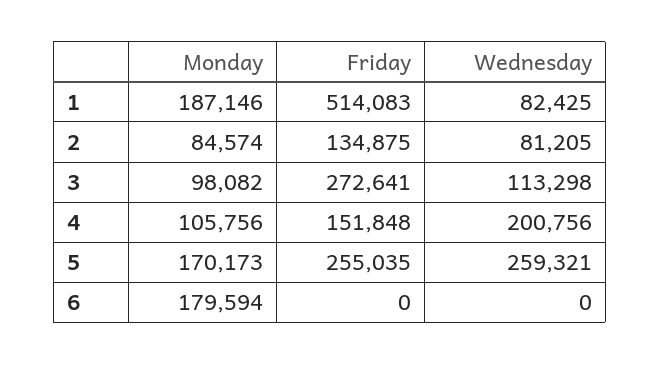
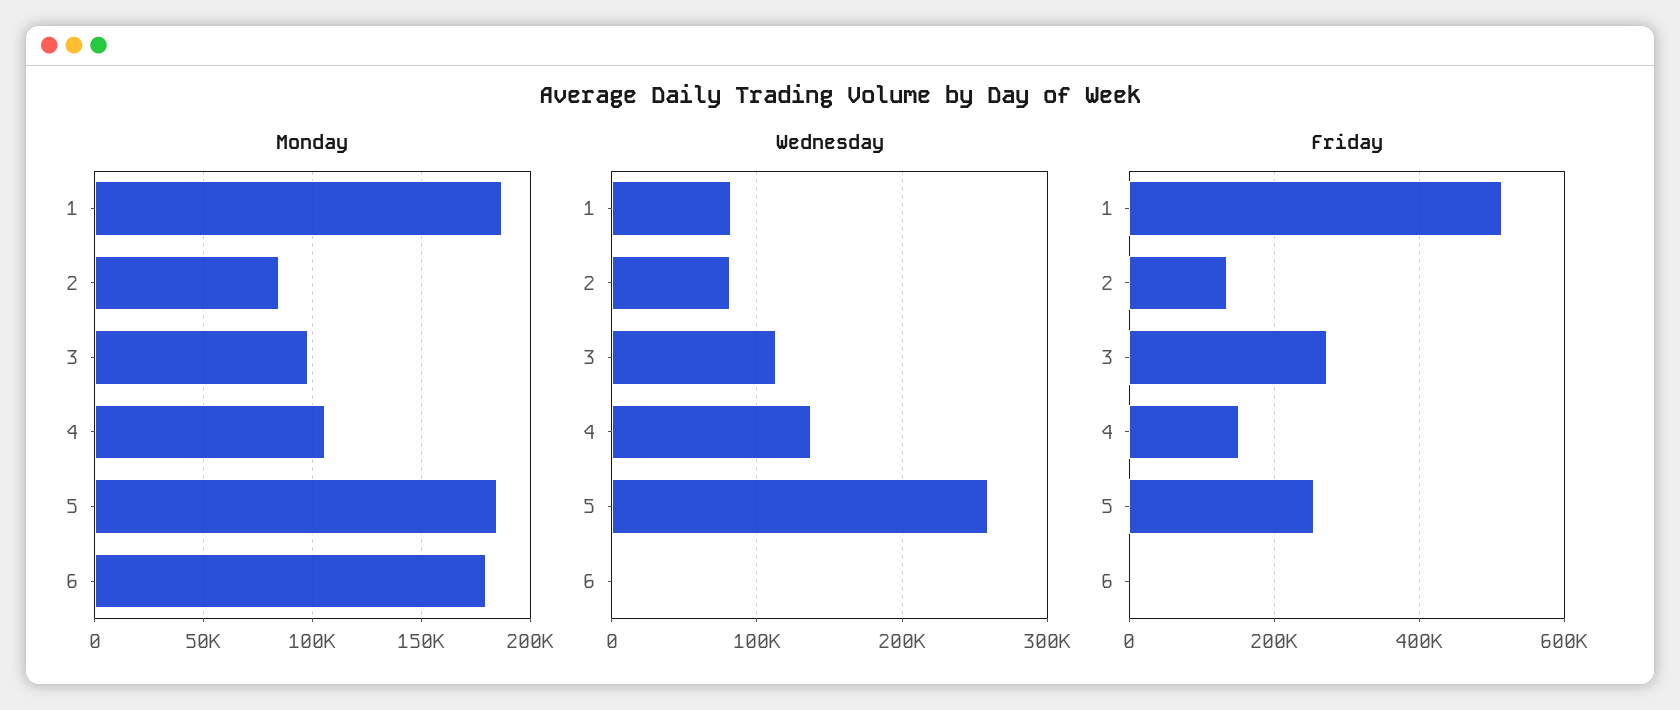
Wednesday, 4: 200756 -> 140000
Monday, 5: 170173 -> 185000

